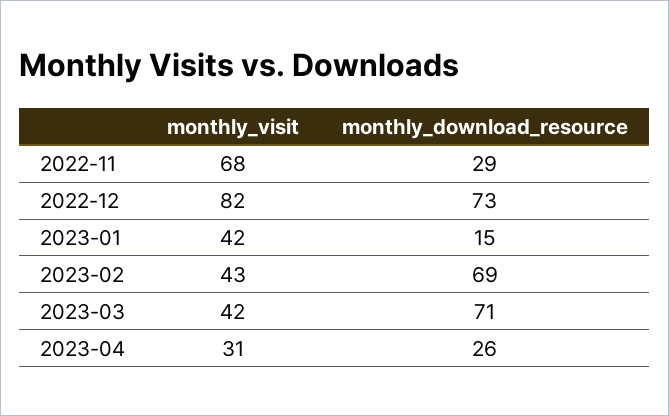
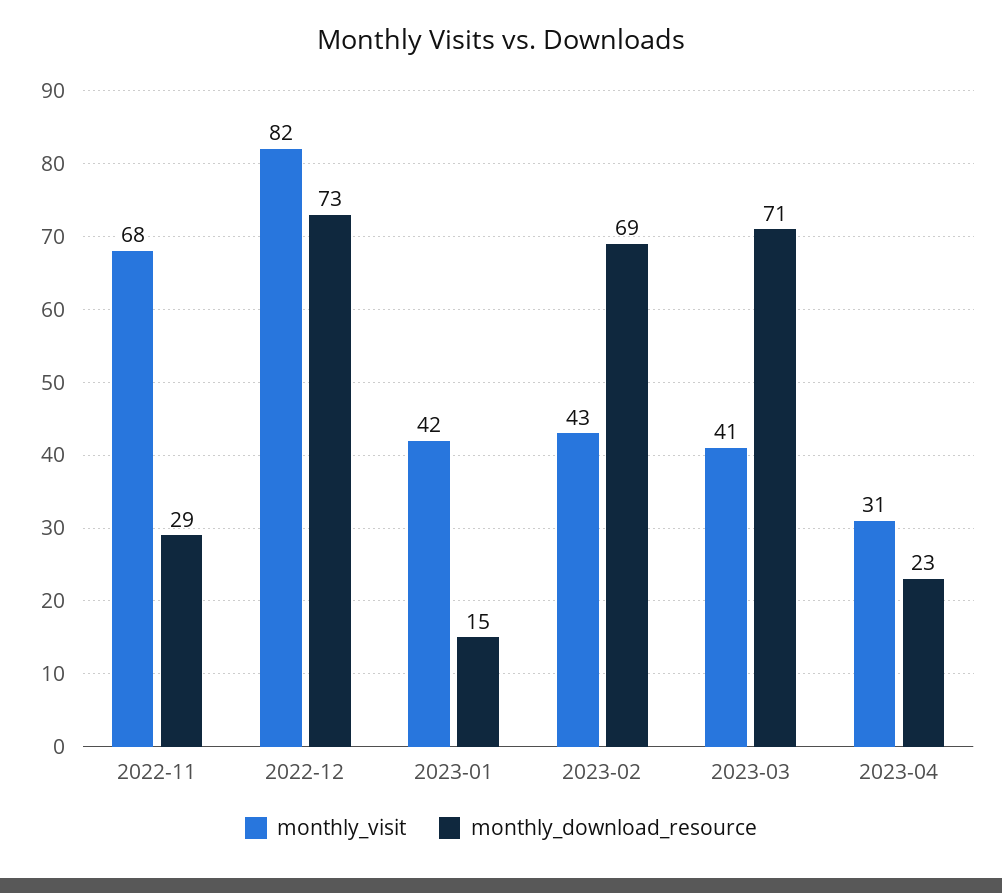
monthly_visit, 2023-03: 42 -> 41
monthly_download_resource, 2023-04: 26 -> 23

